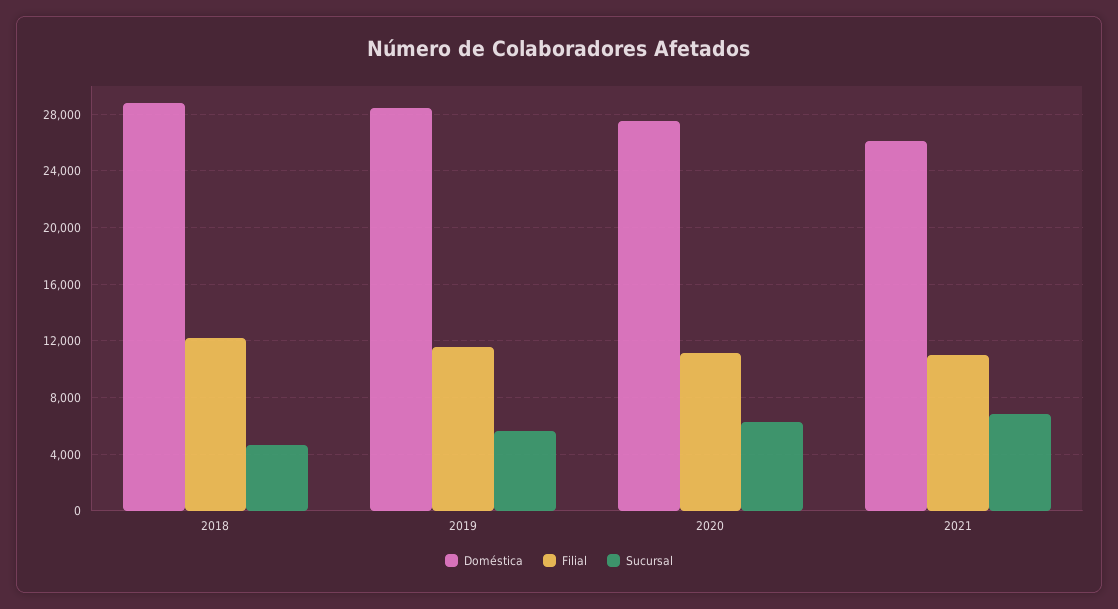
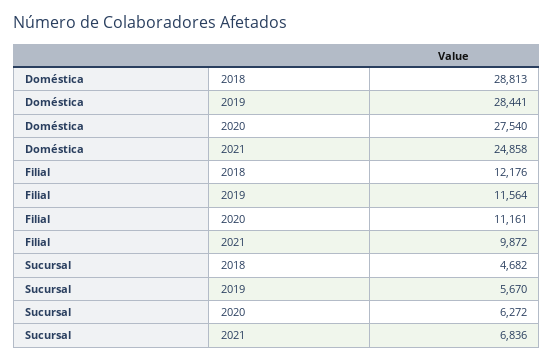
Doméstica, 2021: 26000 -> 24858
Filial, 2021: 11000 -> 9872

